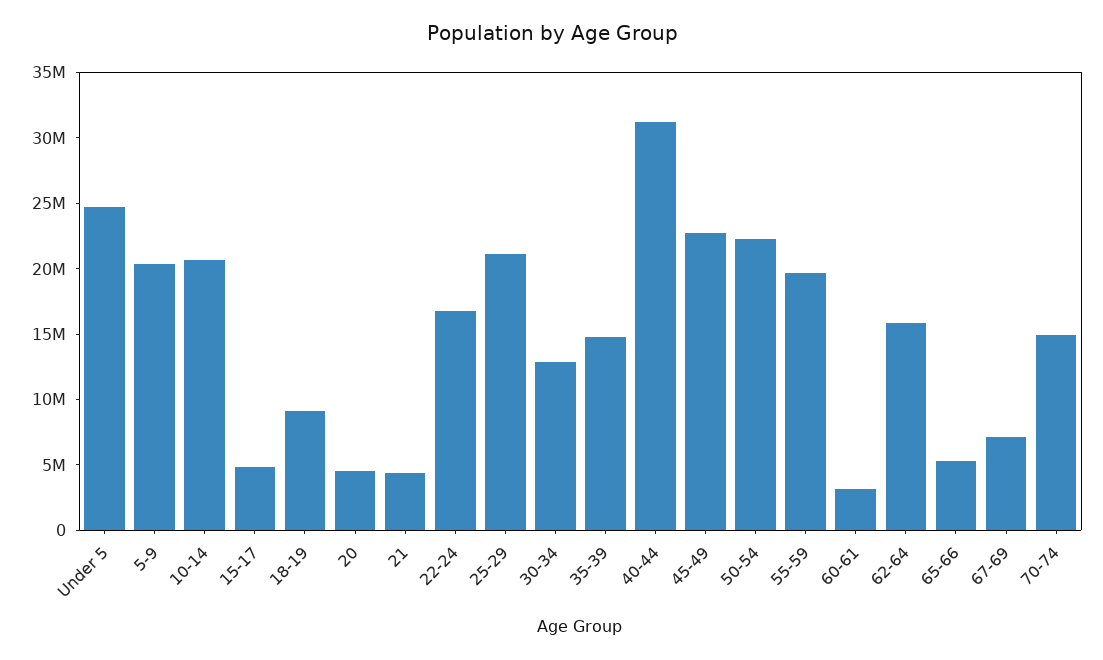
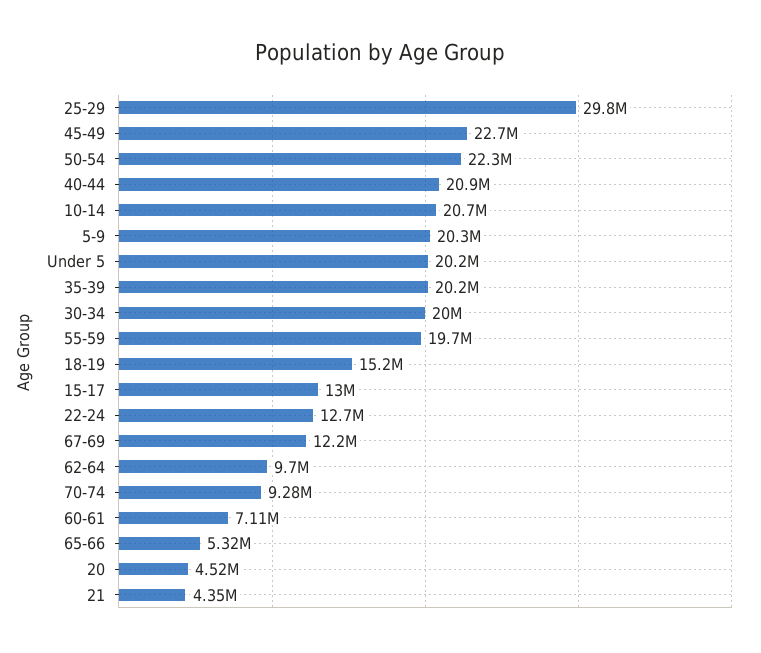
Under 5: 25000000 -> 20200000
15-17: 5000000 -> 13000000
18-19: 9000000 -> 15200000
22-24: 17000000 -> 12700000
25-29: 21000000 -> 29800000
30-34: 13000000 -> 20000000
35-39: 15000000 -> 20200000
40-44: 31000000 -> 20900000
60-61: 3000000 -> 7110000
62-64: 16000000 -> 9700000
67-69: 7000000 -> 12200000
70-74: 15000000 -> 9280000

